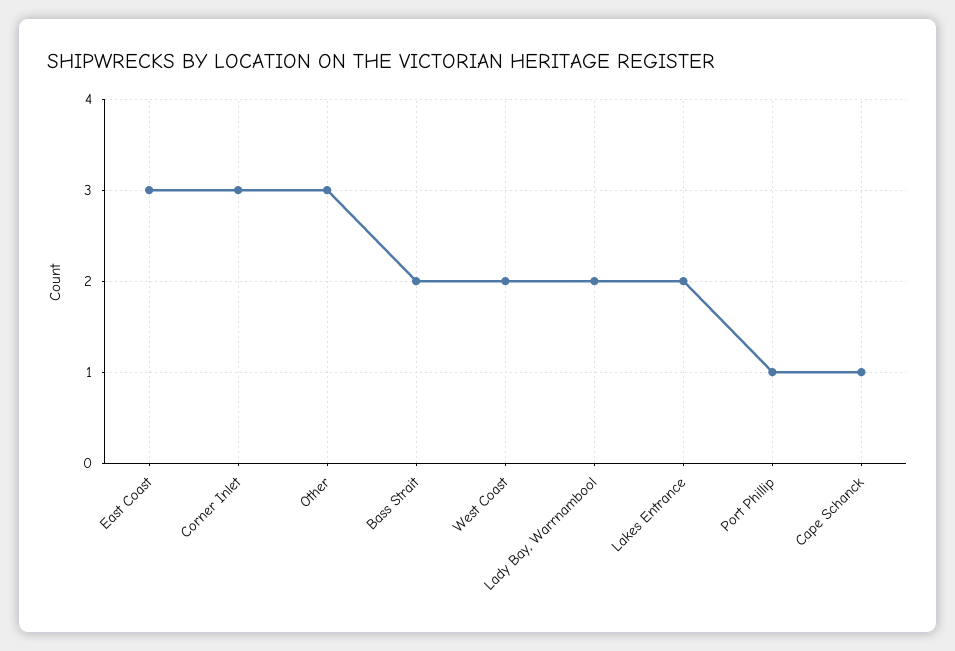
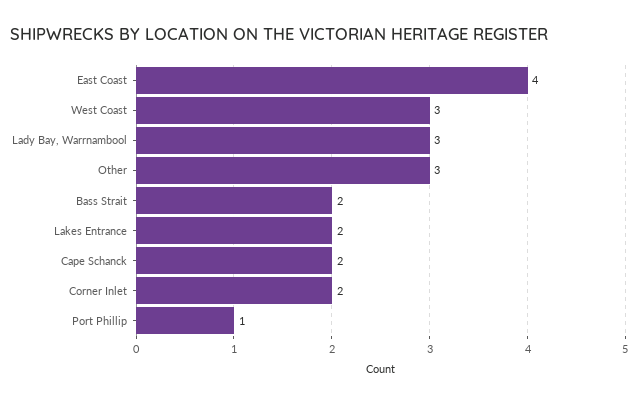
East Coast: 3 -> 4
Corner Inlet: 3 -> 2
West Coast: 2 -> 3
Lady Bay, Warrnambool: 2 -> 3
Cape Schanck: 1 -> 2

